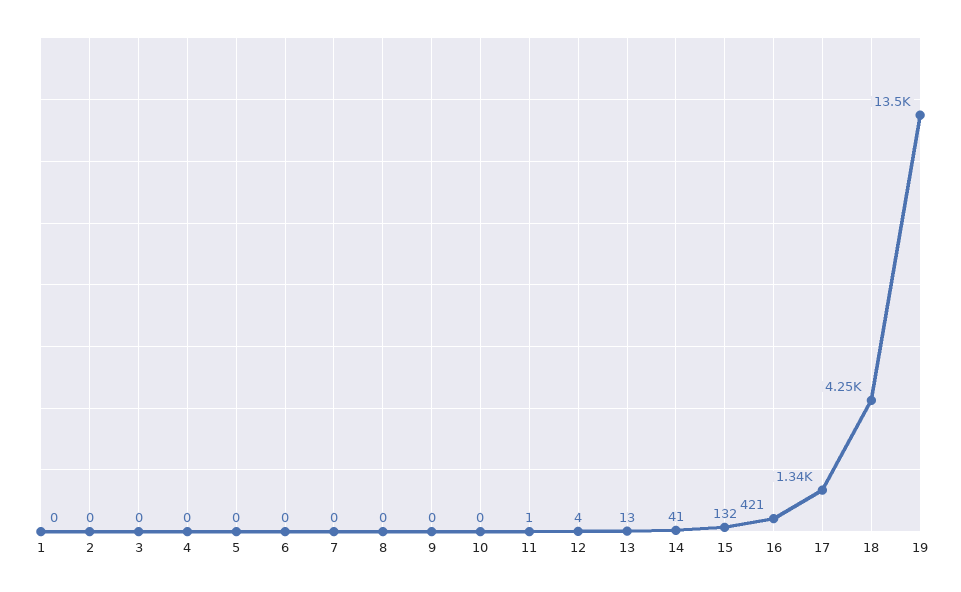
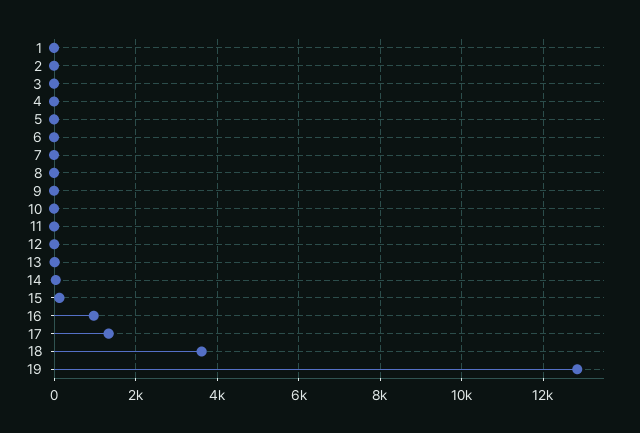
16: 421 -> 1000
18: 4250 -> 3600
19: 13500 -> 12800

